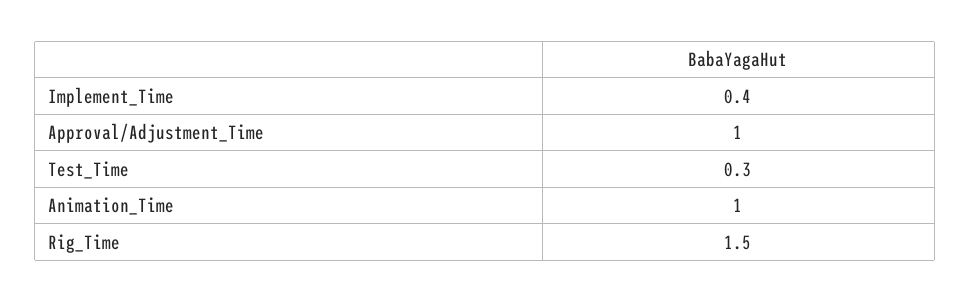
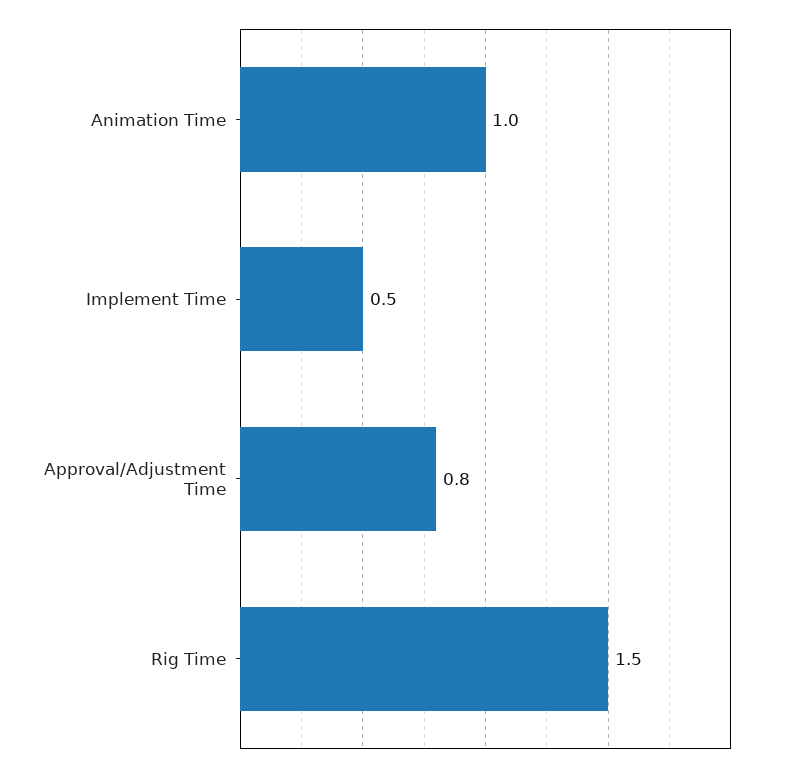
Implement_Time: 0.4 -> 0.5
Approval/Adjustment_Time: 1 -> 0.8
Test_Time: 0.3 -> none

